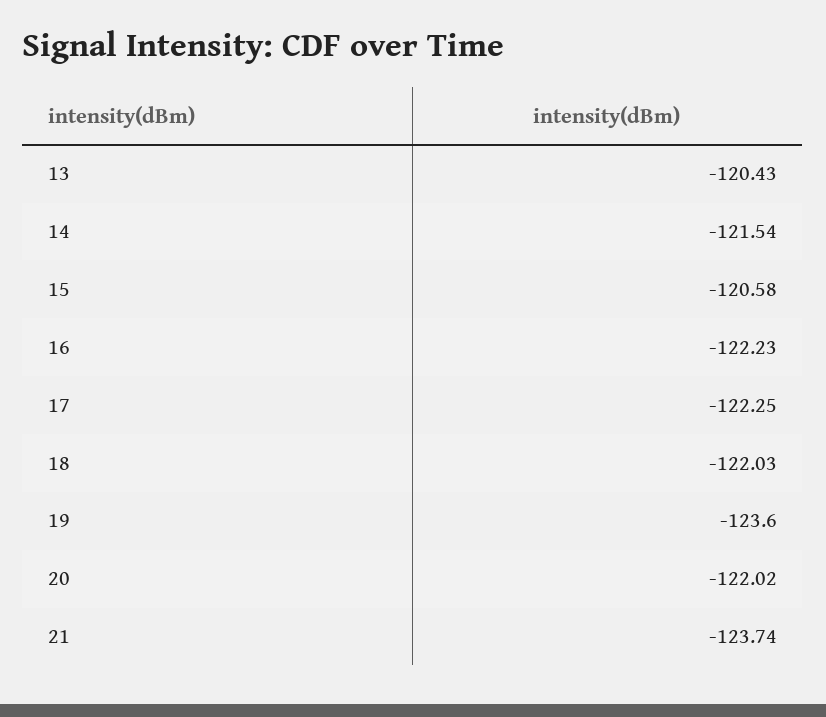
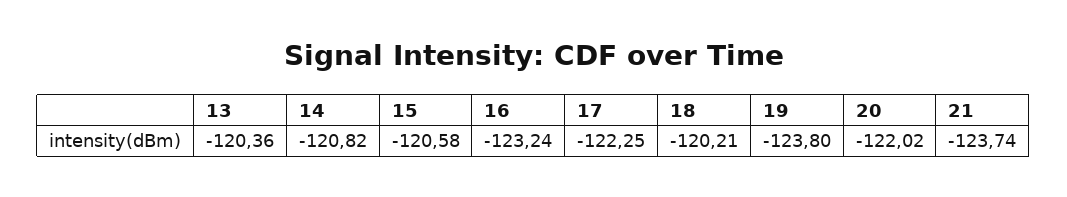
13: -120.43 -> -120.36
14: -121.54 -> -120.82
16: -122.23 -> -123.24
18: -122.03 -> -120.21
19: -123.6 -> -123.8

